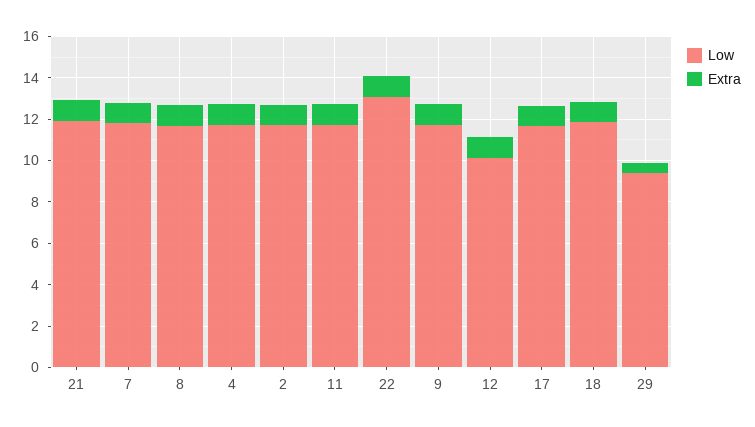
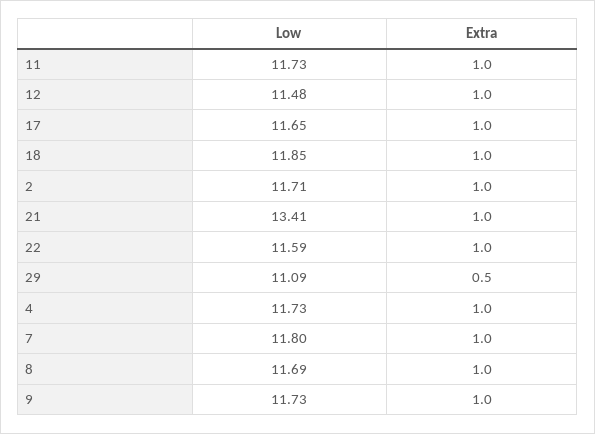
Low, 21: 12 -> 13.41
Low, 22: 13 -> 11.59
Low, 12: 10 -> 11.48
Low, 29: 9.5 -> 11.09

